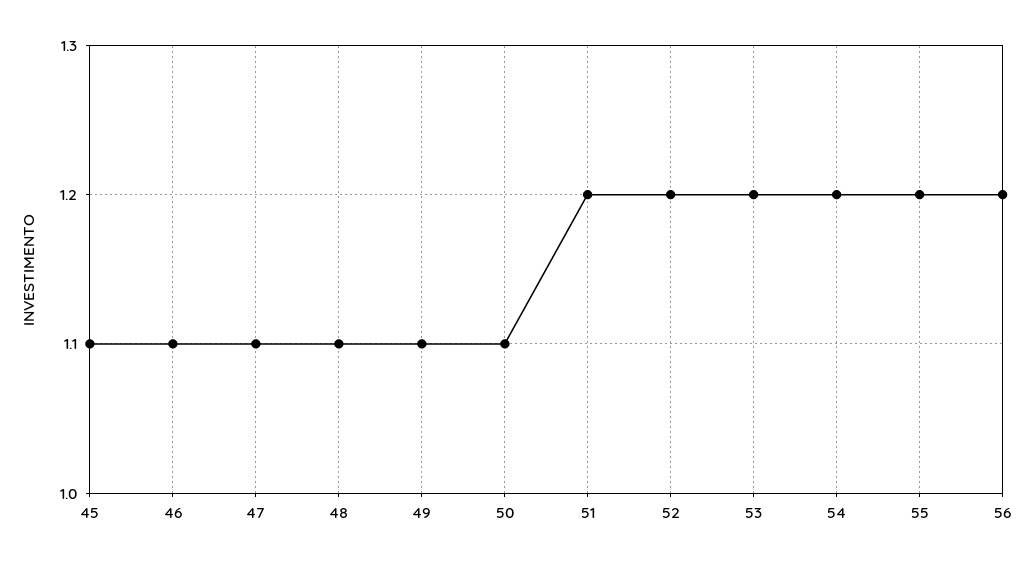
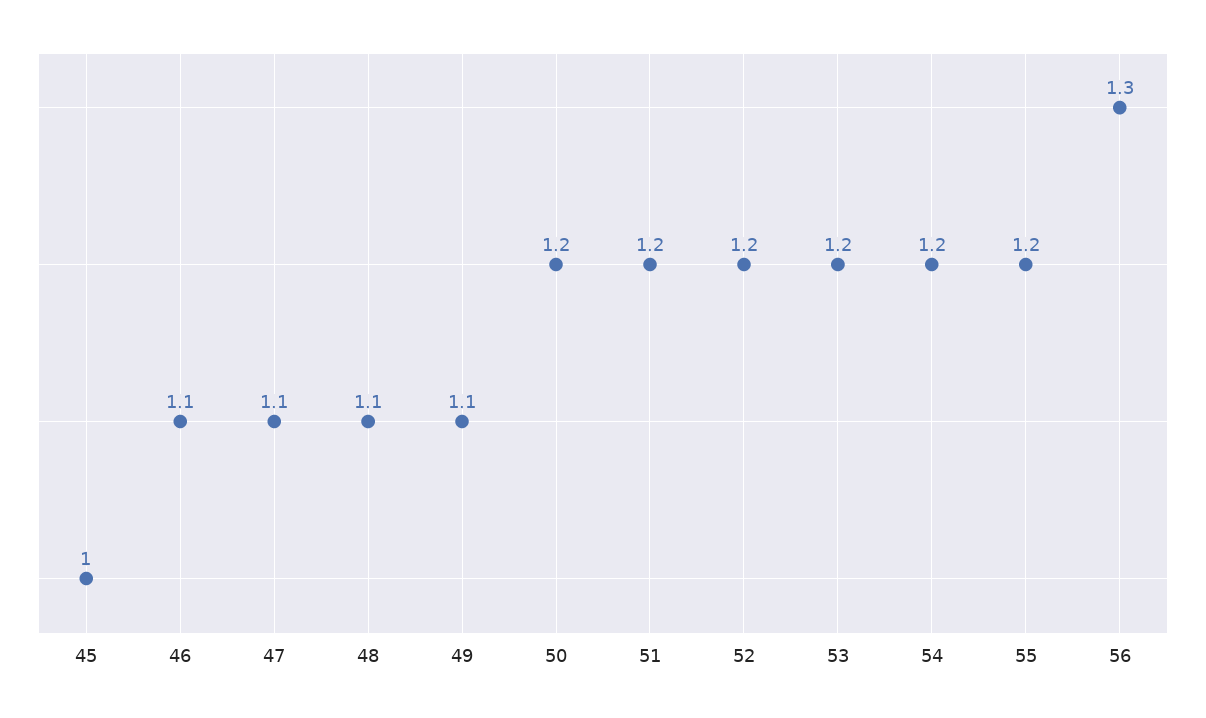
45: 1.1 -> 1
50: 1.1 -> 1.2
56: 1.2 -> 1.3

